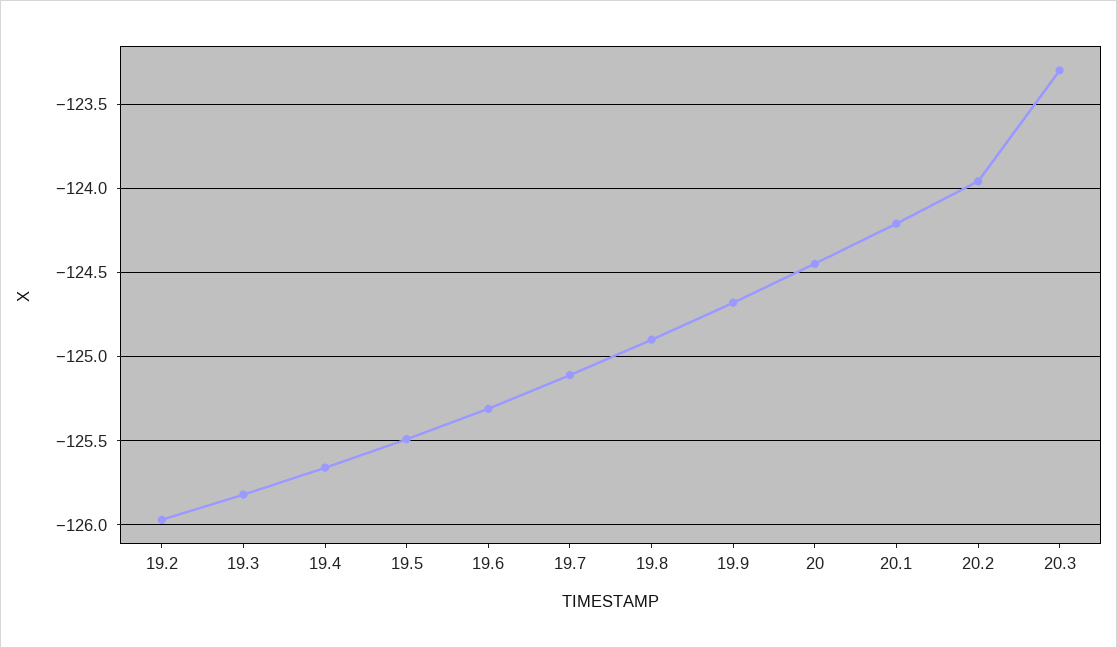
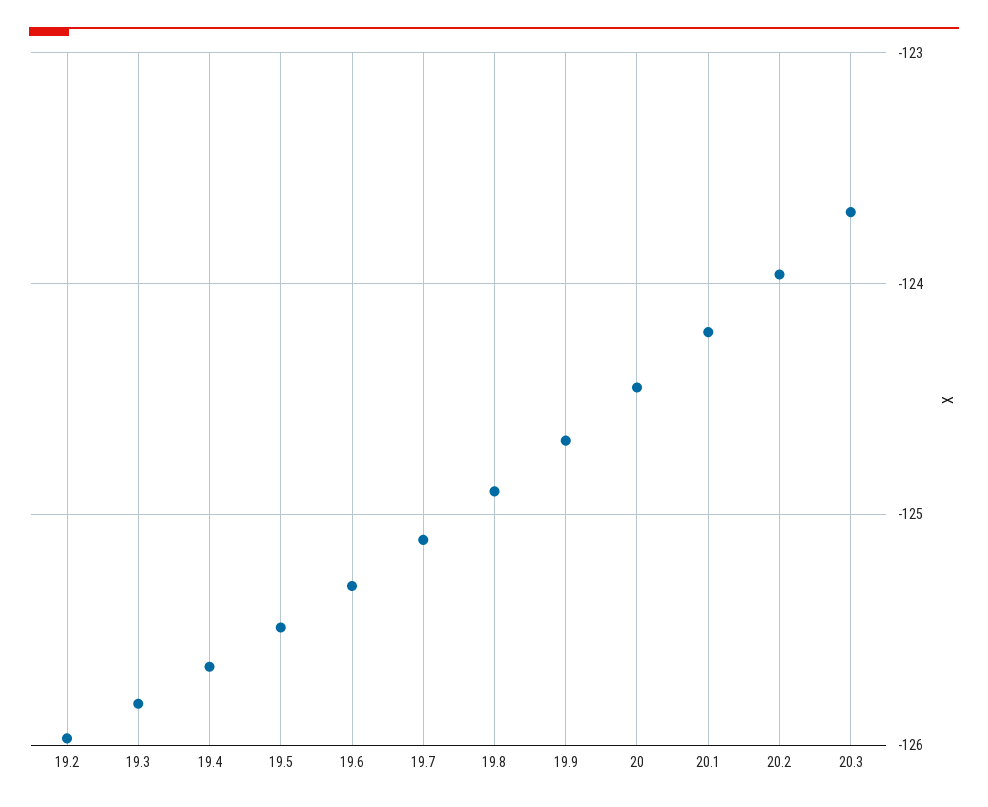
20.3: -123.3 -> -123.7

